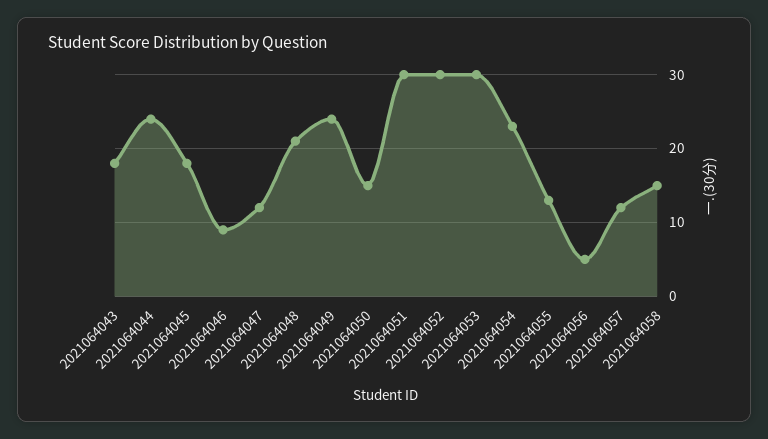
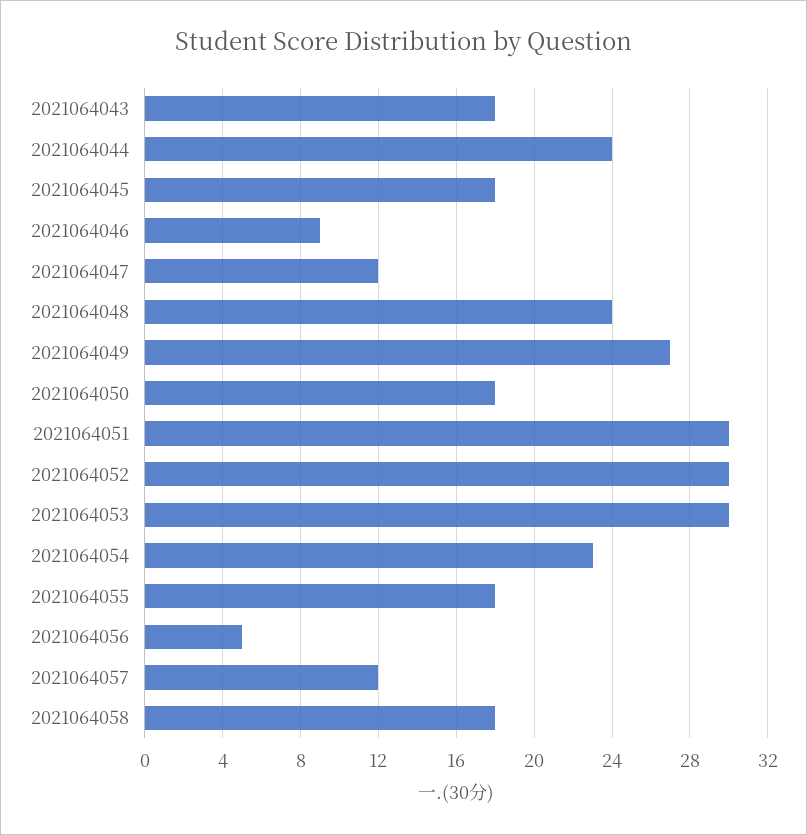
2021064048: 21 -> 24
2021064049: 24 -> 27
2021064050: 15 -> 18
2021064055: 13 -> 18
2021064058: 15 -> 18

